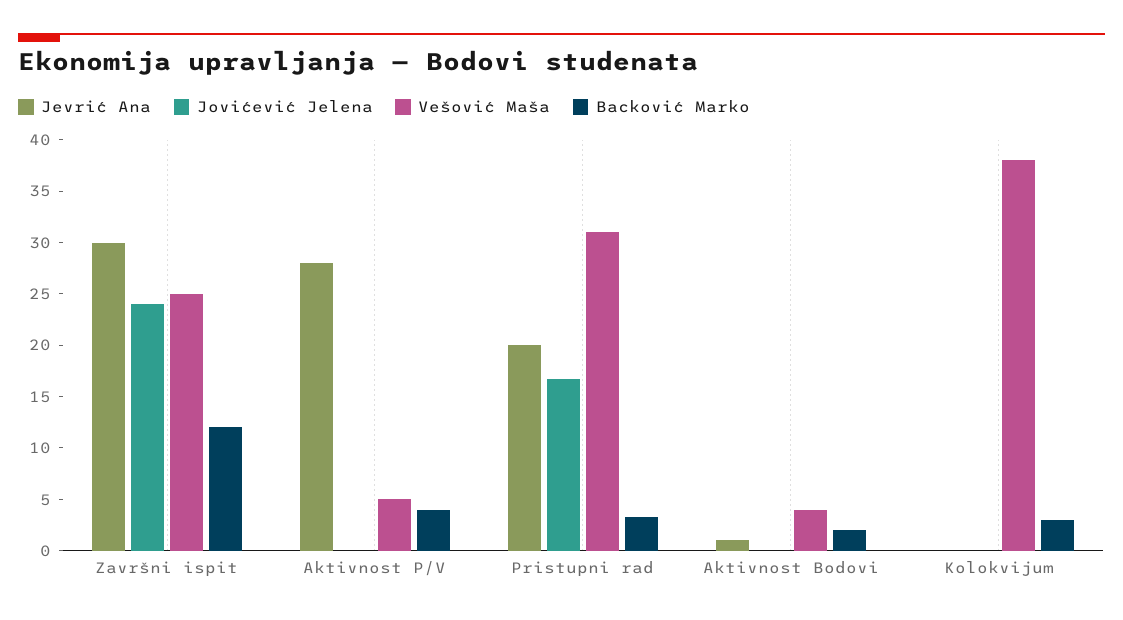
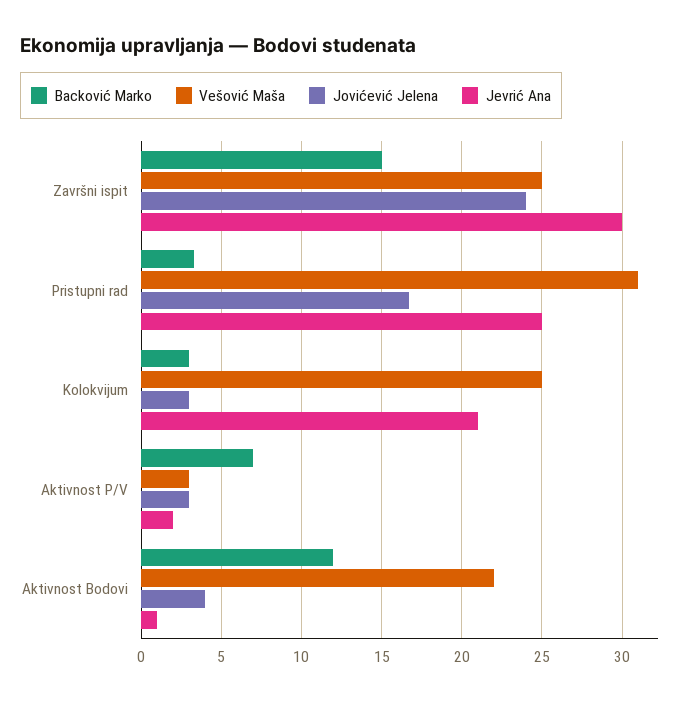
Backović Marko, Završni ispit: 12 -> 15
Jevrić Ana, Aktivnost P/V: 28 -> 2
Jovićević Jelena, Aktivnost P/V: 0 -> 3
Vešović Maša, Aktivnost P/V: 5 -> 3
Backović Marko, Aktivnost P/V: 4 -> 7
Jevrić Ana, Pristupni rad: 20 -> 25
Jovićević Jelena, Aktivnost Bodovi: 0 -> 4
Vešović Maša, Aktivnost Bodovi: 4 -> 22
Backović Marko, Aktivnost Bodovi: 2 -> 12
Jevrić Ana, Kolokvijum: 0 -> 21
Jovićević Jelena, Kolokvijum: 0 -> 3
Vešović Maša, Kolokvijum: 38 -> 25

